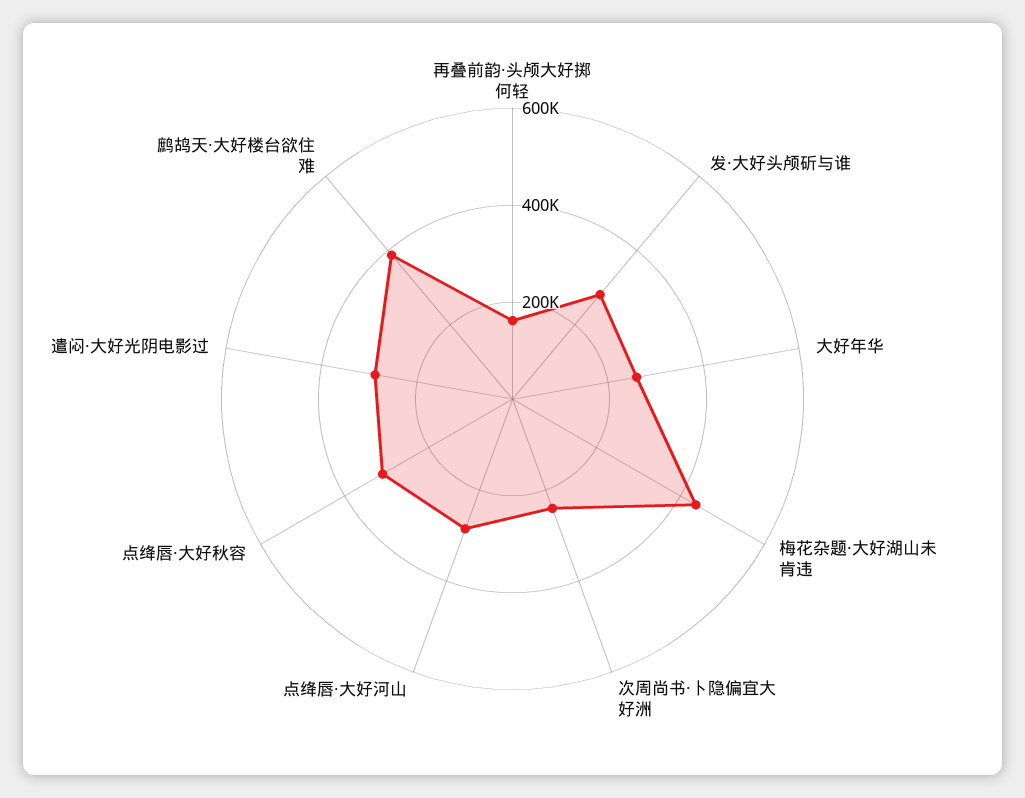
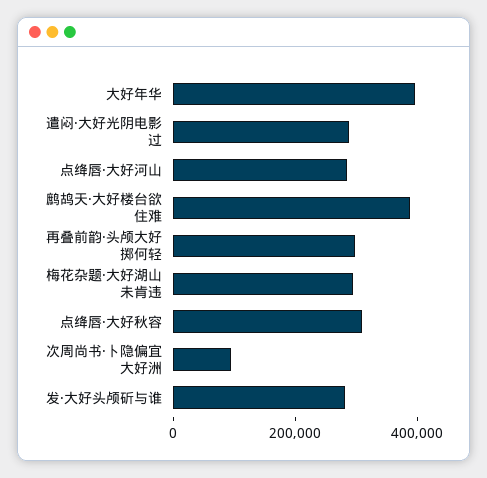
再叠前韵·头颅大好掷何轻: 150000 -> 300000
大好年华: 250000 -> 400000
梅花杂题·大好湖山未肯违: 450000 -> 300000
次周尚书·卜隐偏宜大好洲: 250000 -> 100000

